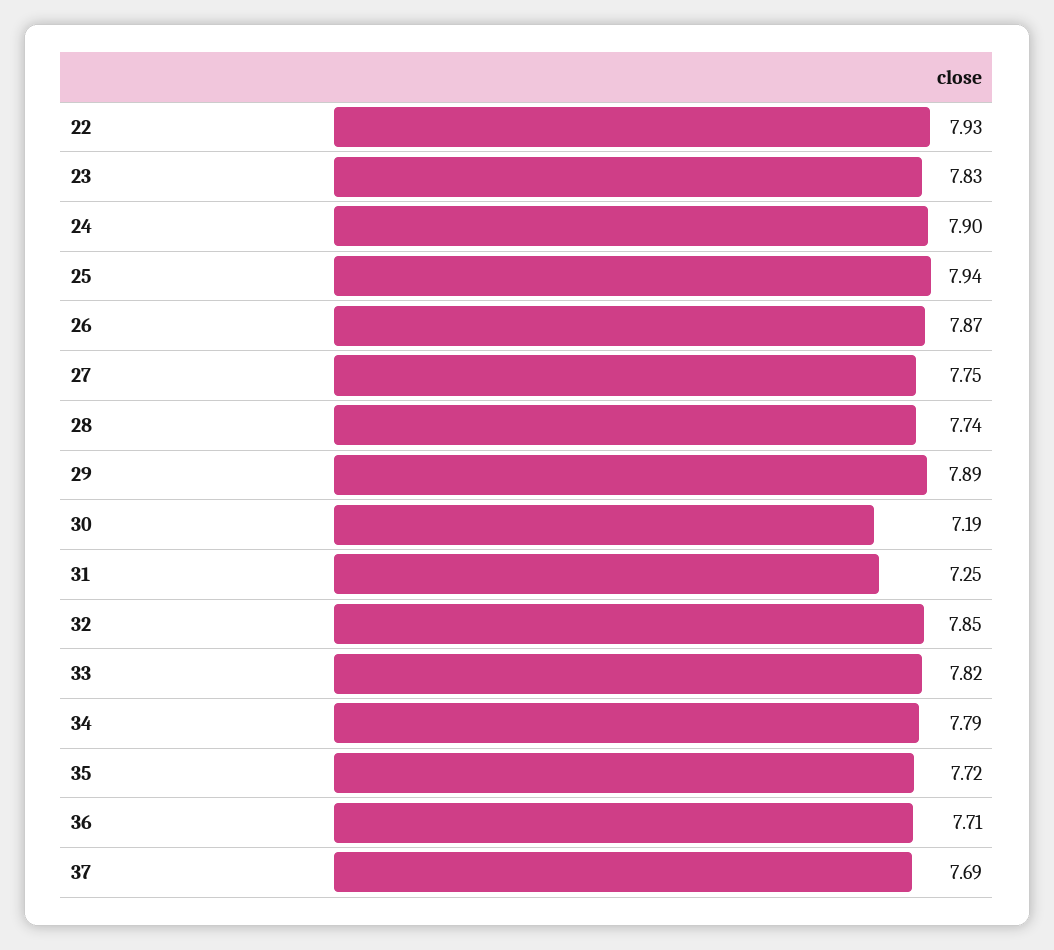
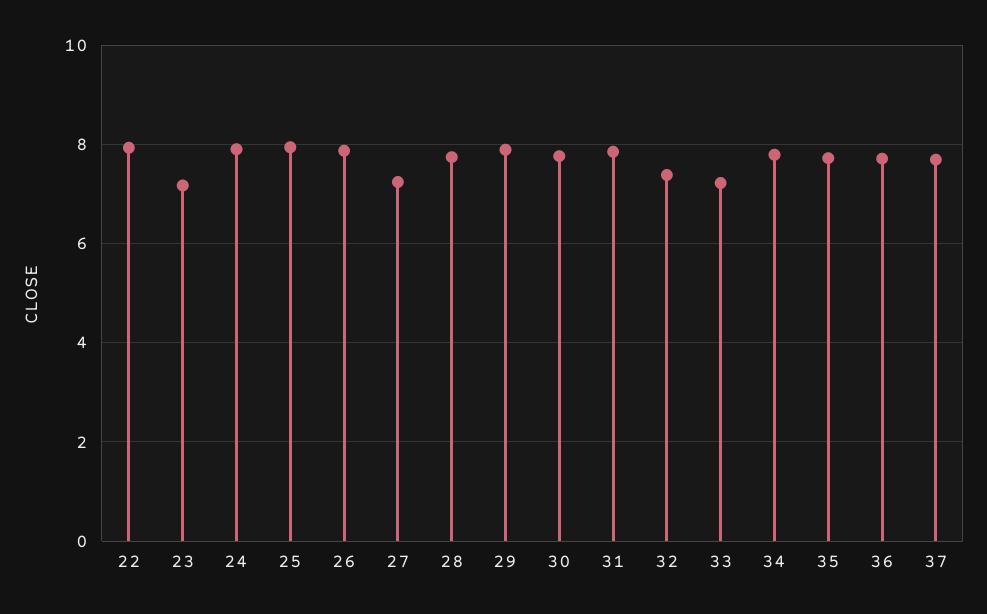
23: 7.83 -> 7.2
27: 7.75 -> 7.2
30: 7.19 -> 7.8
31: 7.25 -> 7.8
32: 7.85 -> 7.4
33: 7.82 -> 7.2

